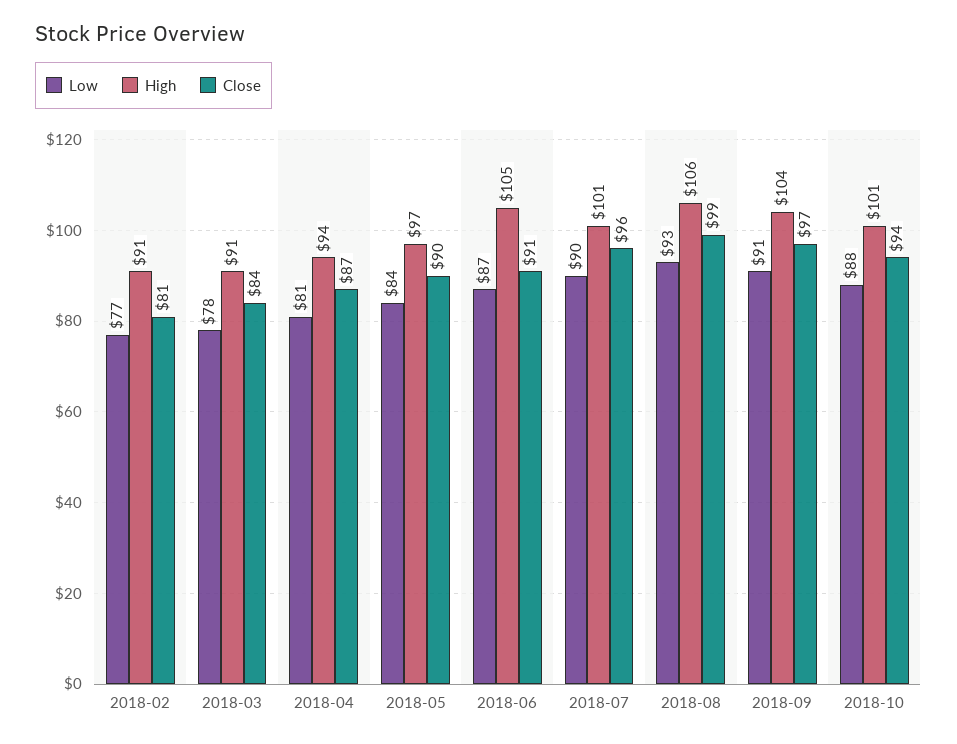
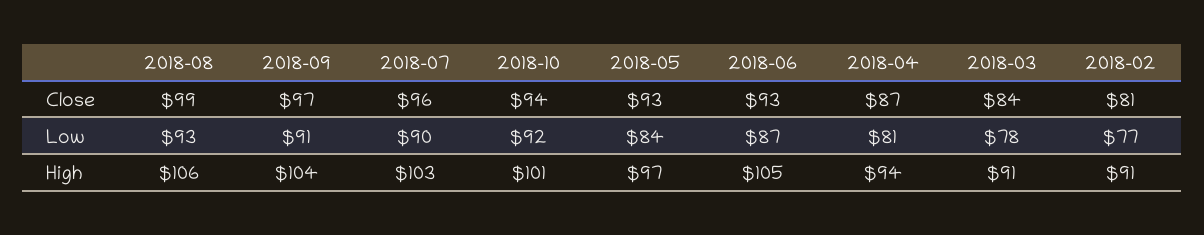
Close, 2018-05: 90 -> 93
Close, 2018-06: 91 -> 93
High, 2018-07: 101 -> 103
Low, 2018-10: 88 -> 92

